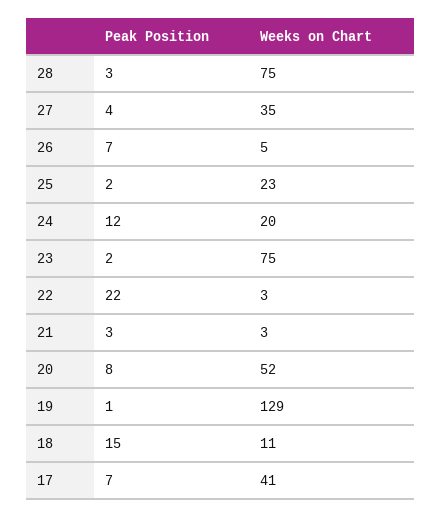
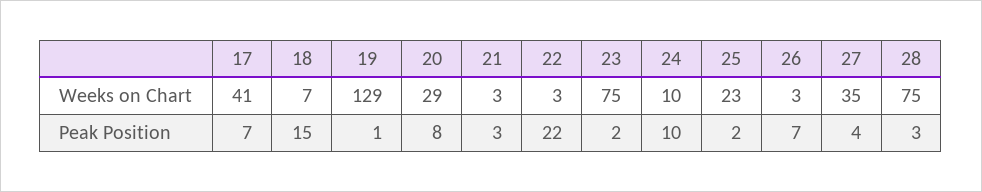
Weeks on Chart, 26: 5 -> 3
Peak Position, 24: 12 -> 10
Weeks on Chart, 24: 20 -> 10
Weeks on Chart, 20: 52 -> 29
Weeks on Chart, 18: 11 -> 7

